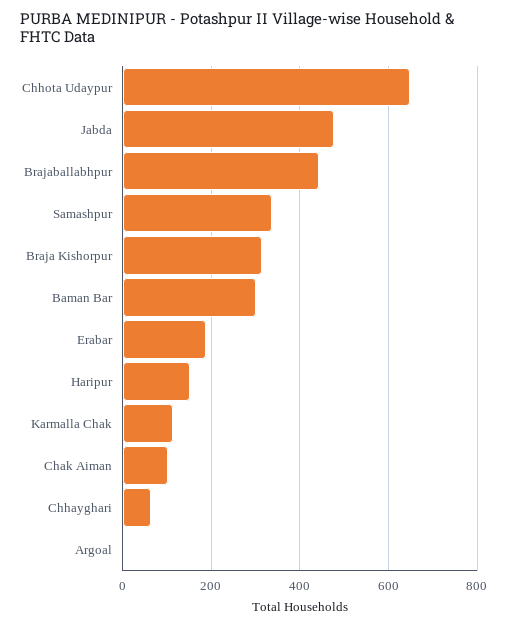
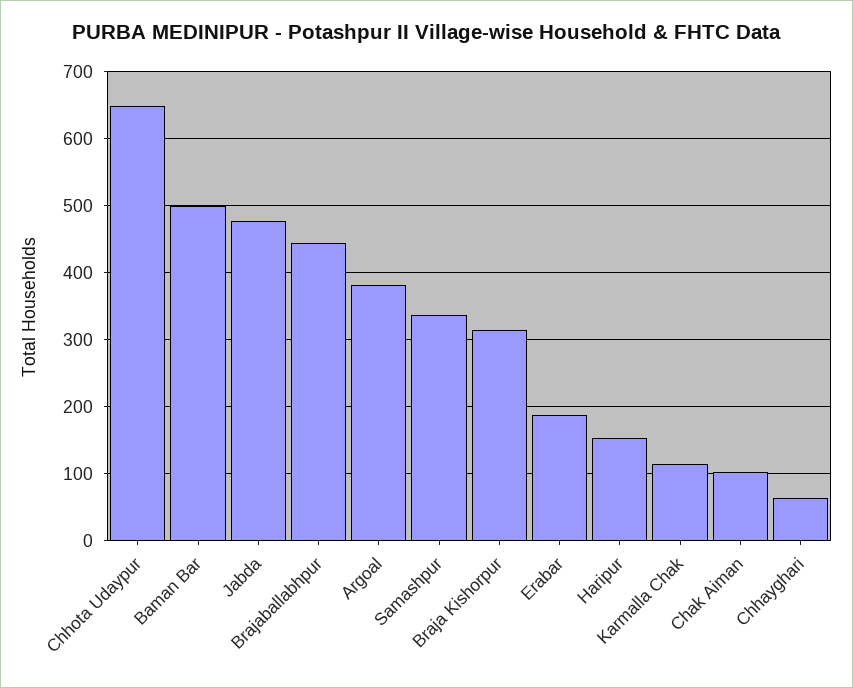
Baman Bar: 300 -> 500
Argoal: 0 -> 380

